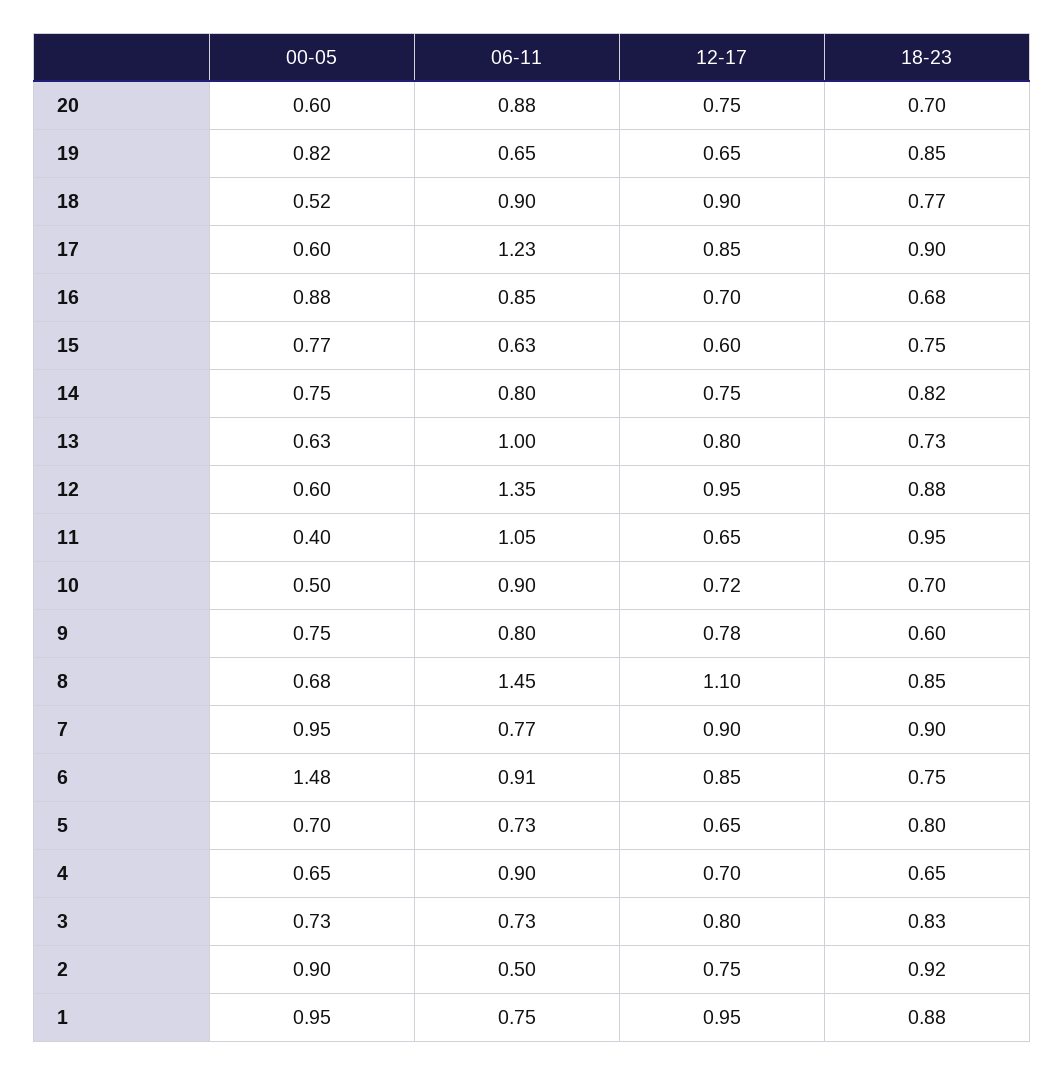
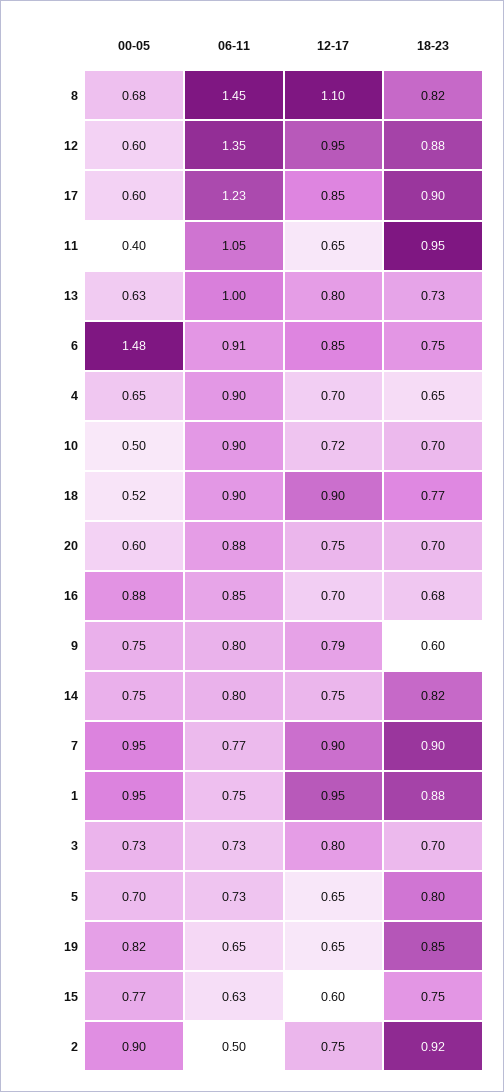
12-17, 9: 0.78 -> 0.79
18-23, 8: 0.85 -> 0.82
18-23, 3: 0.83 -> 0.7

